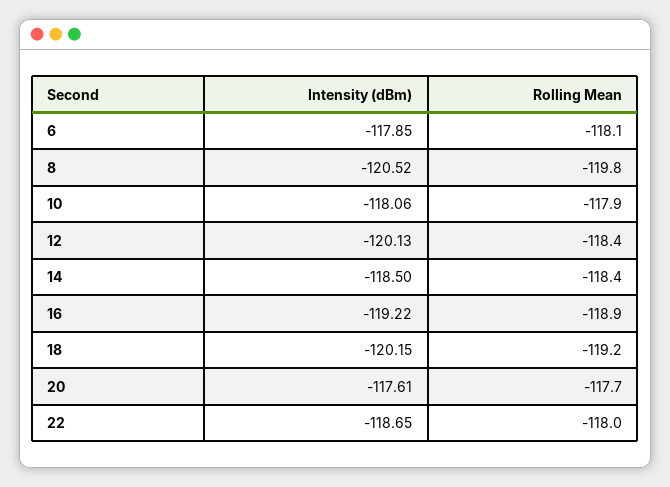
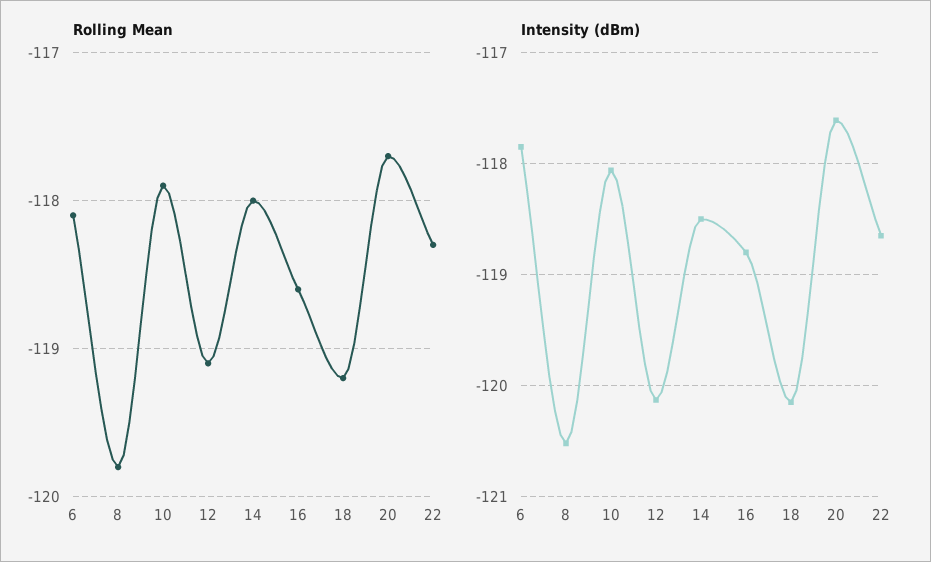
Rolling Mean, 12: -118.4 -> -119.1
Rolling Mean, 14: -118.4 -> -118
Intensity (dBm), 16: -119.22 -> -118.8
Rolling Mean, 16: -118.9 -> -118.6
Rolling Mean, 22: -118 -> -118.3

